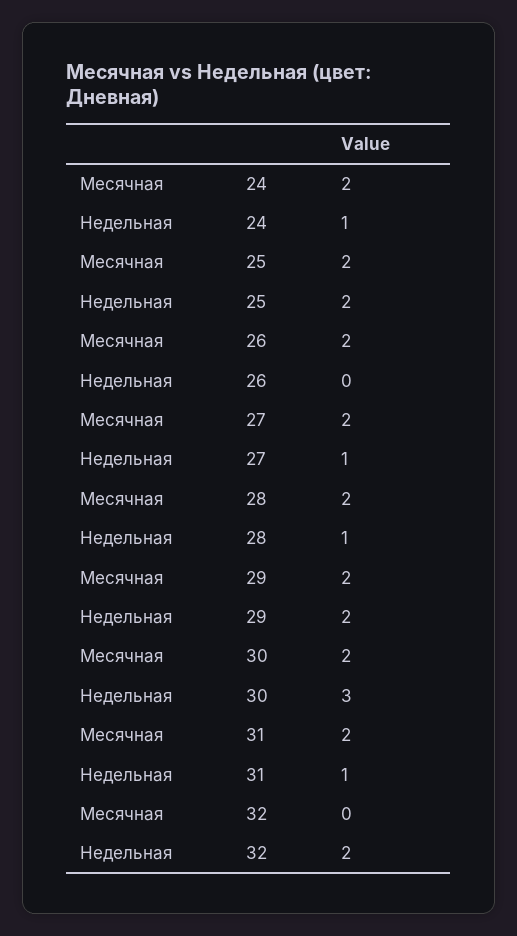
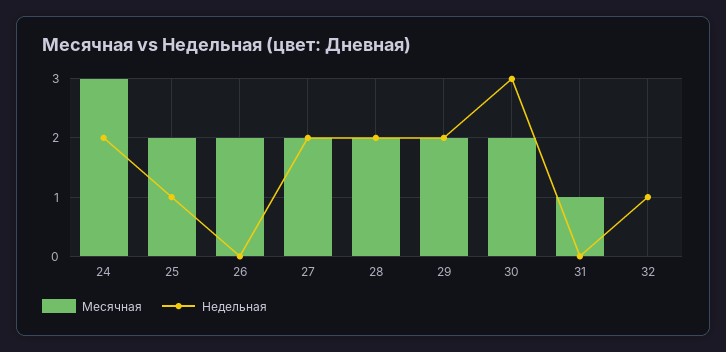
Месячная, 24: 2 -> 3
Недельная, 24: 1 -> 2
Недельная, 25: 2 -> 1
Недельная, 27: 1 -> 2
Недельная, 28: 1 -> 2
Месячная, 31: 2 -> 1
Недельная, 31: 1 -> 0
Недельная, 32: 2 -> 1

